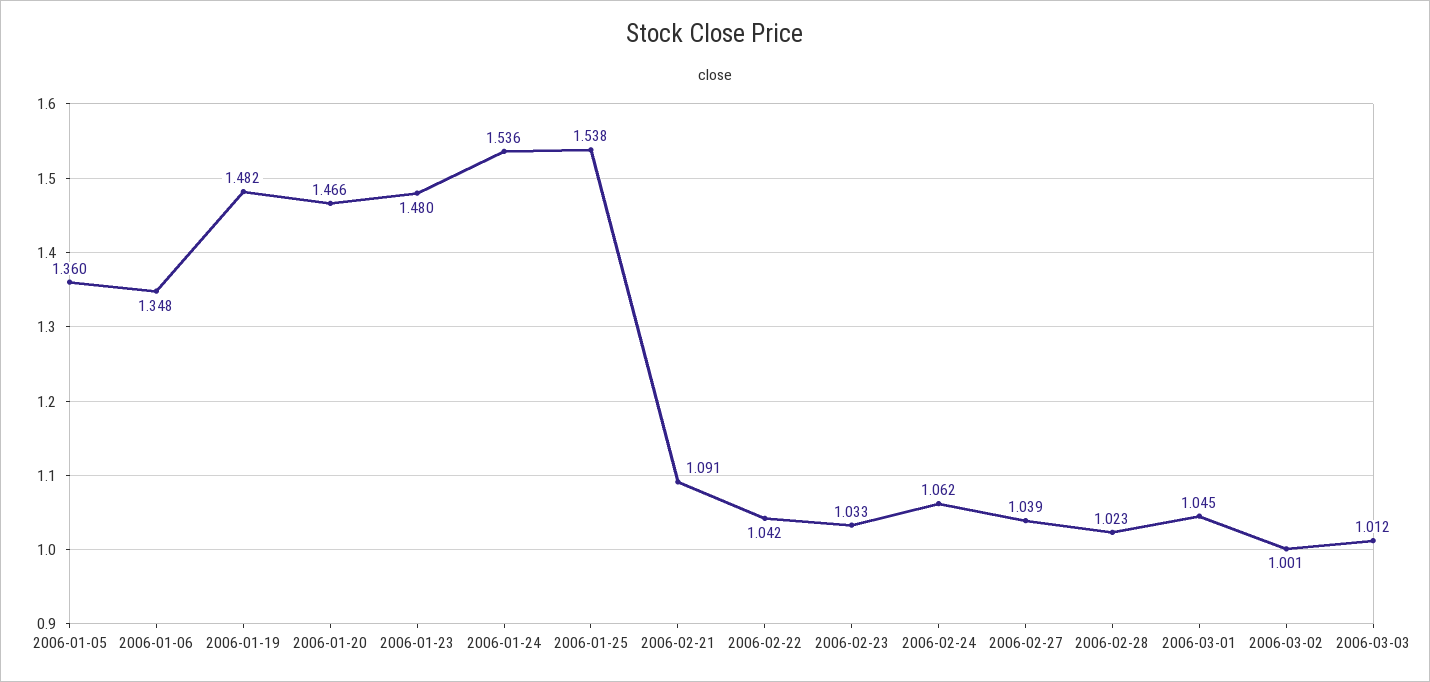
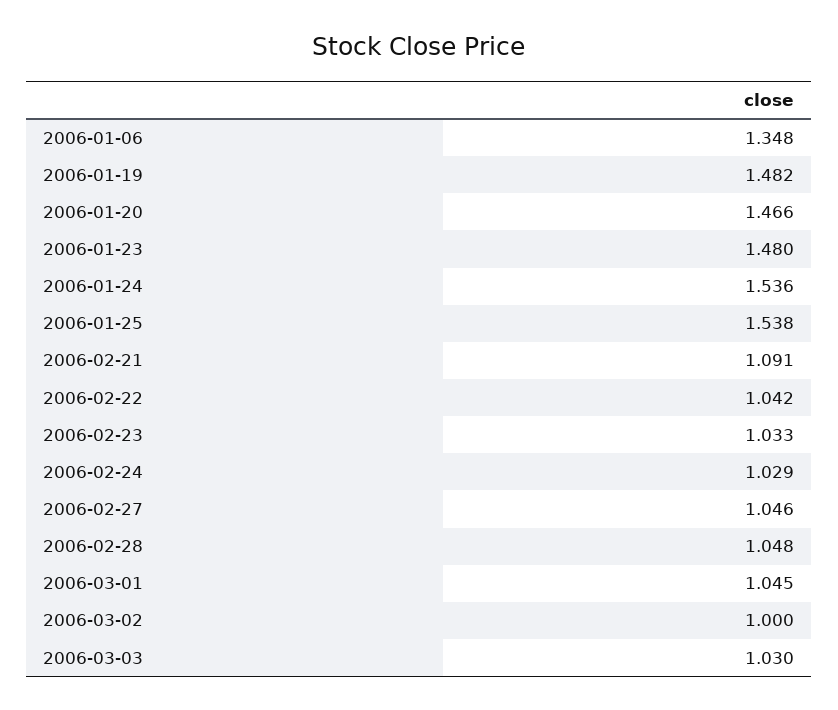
2006-01-05: 1.36 -> none
2006-02-24: 1.062 -> 1.029
2006-02-27: 1.039 -> 1.046
2006-02-28: 1.023 -> 1.048
2006-03-02: 1.001 -> 1
2006-03-03: 1.012 -> 1.03

